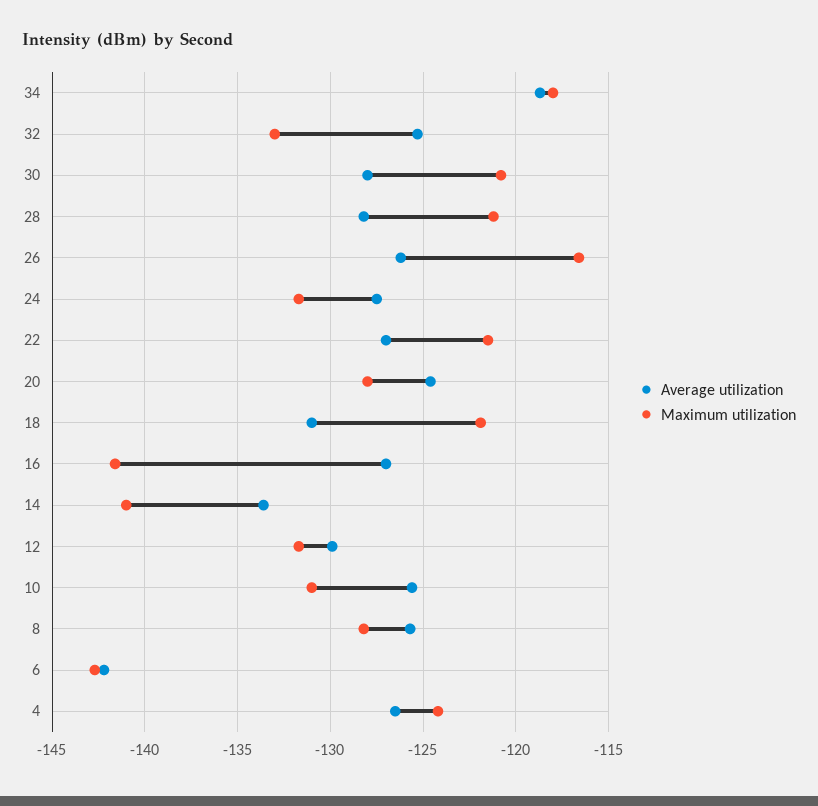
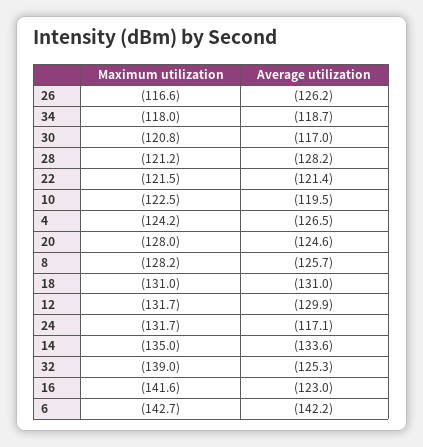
Maximum utilization, 32: -133 -> -139
Average utilization, 30: -128 -> -117
Average utilization, 24: -127.5 -> -117.1
Average utilization, 22: -127 -> -121.4
Maximum utilization, 18: -122 -> -131
Average utilization, 16: -127 -> -123
Maximum utilization, 14: -141 -> -135
Average utilization, 10: -125.5 -> -119.5
Maximum utilization, 10: -131 -> -122.5

